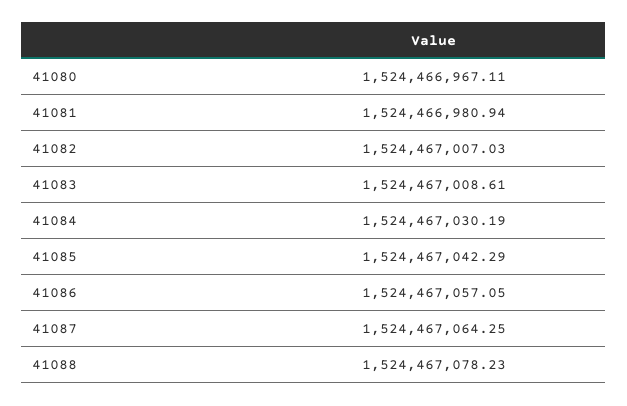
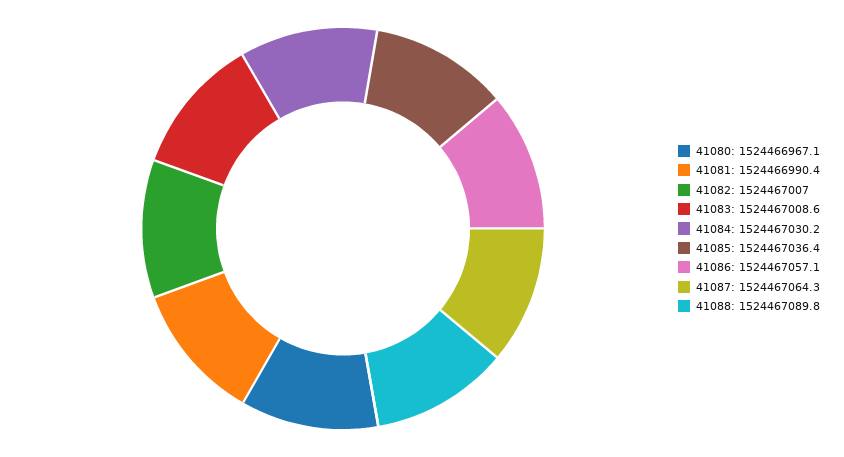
41081: 1524466980.94 -> 1524466990.4
41085: 1524467042.29 -> 1524467036.4
41088: 1524467078.23 -> 1524467089.8

